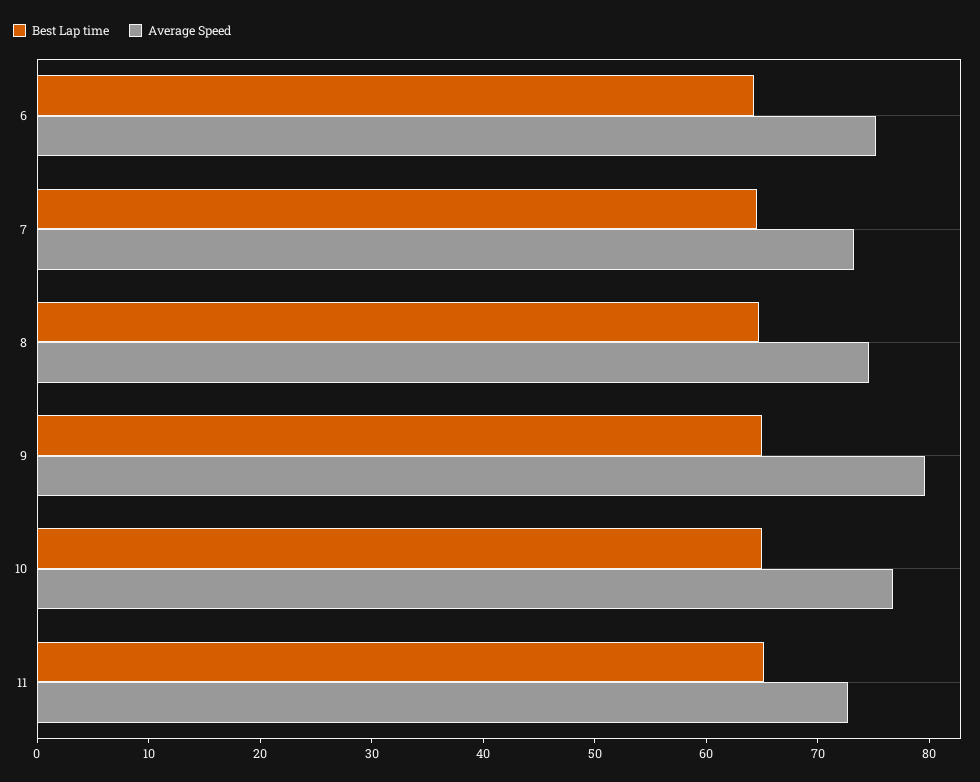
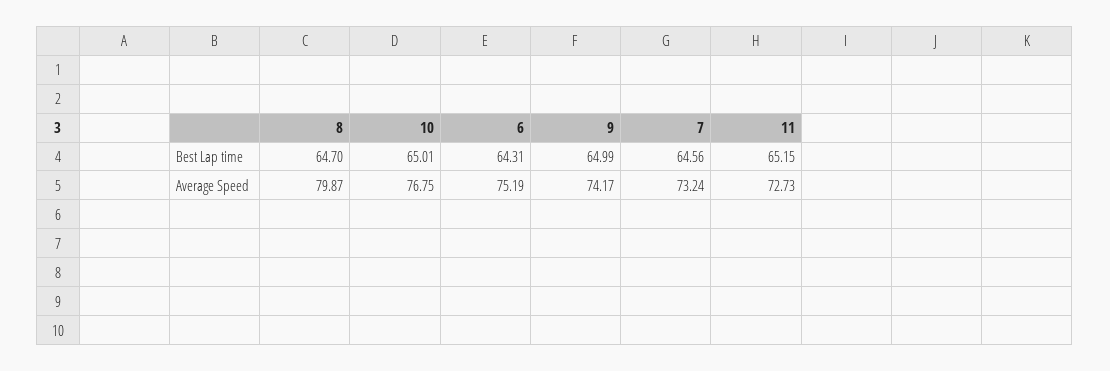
Average Speed, 8: 74 -> 79.87
Average Speed, 9: 80 -> 74.17

